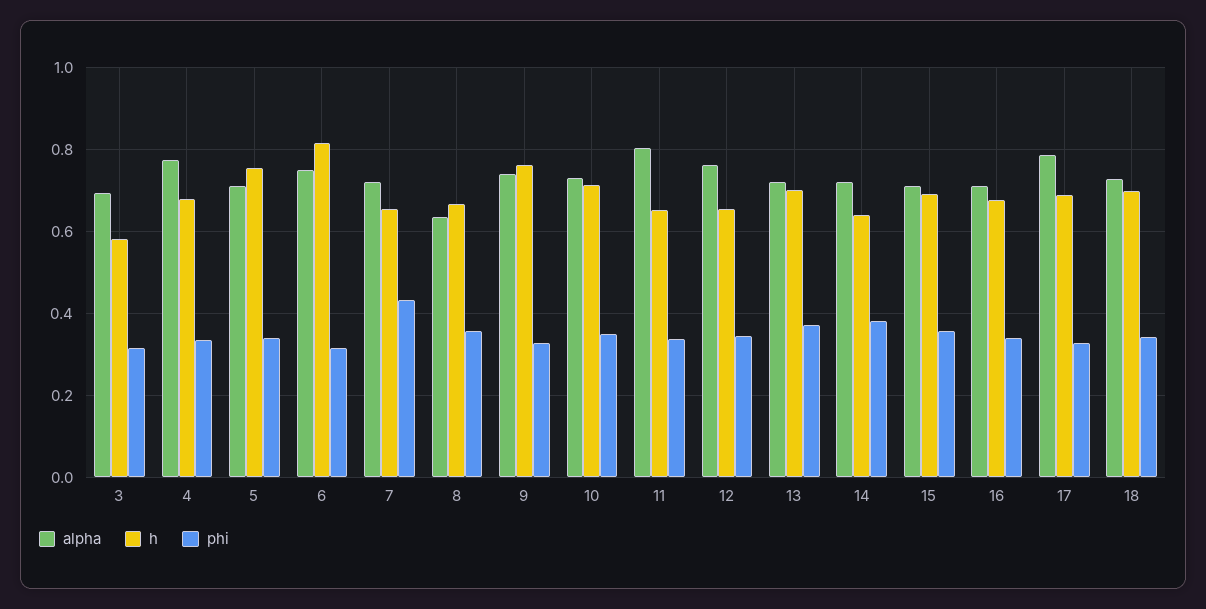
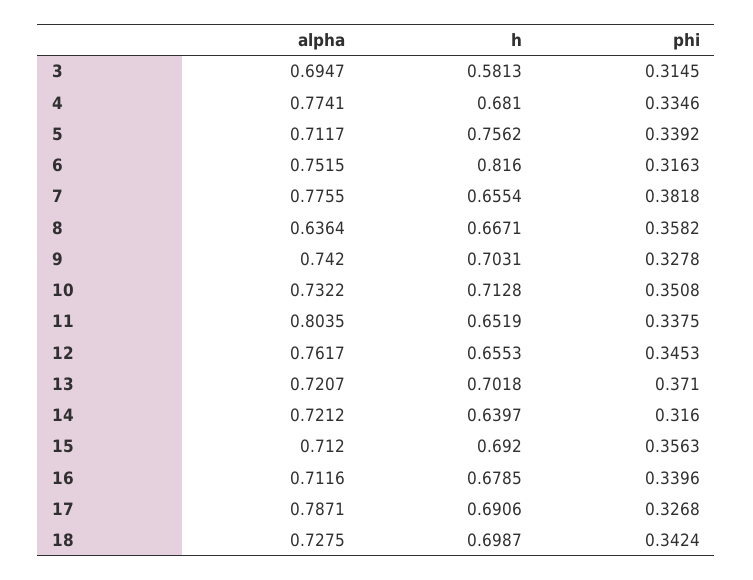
alpha, 7: 0.72 -> 0.7755
phi, 7: 0.44 -> 0.3818
h, 9: 0.76 -> 0.7031
phi, 14: 0.38 -> 0.316

